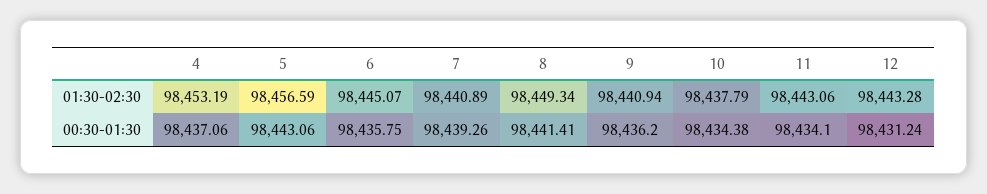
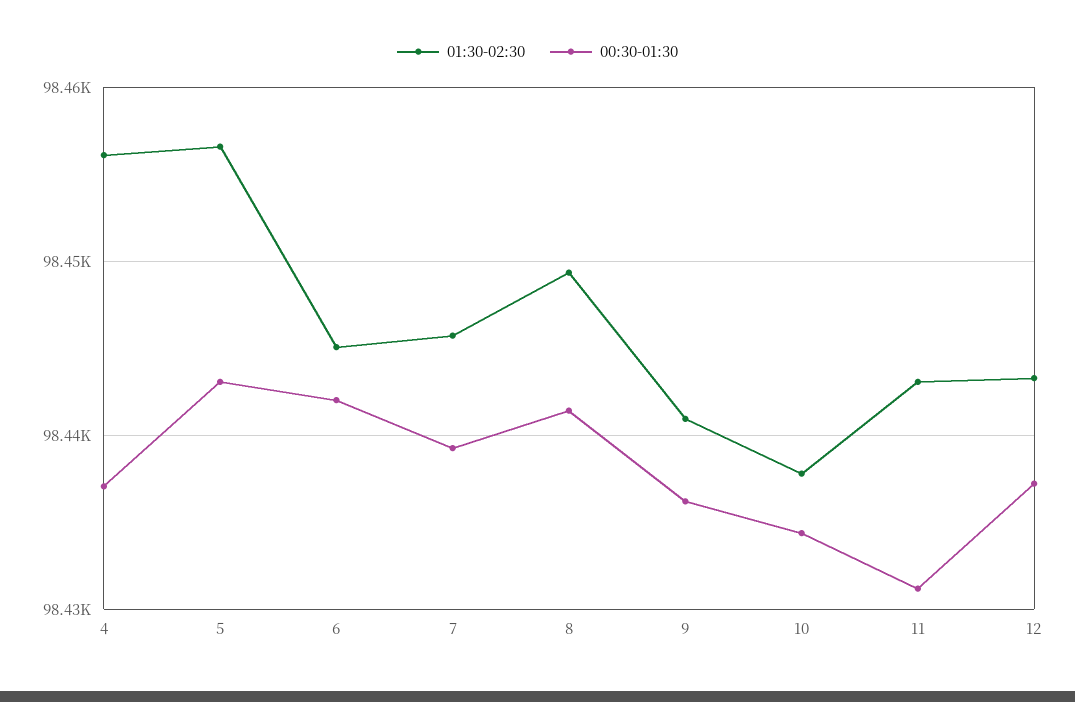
01:30-02:30, 4: 98453.19 -> 98456
01:30-02:30, 7: 98440.89 -> 98446
00:30-01:30, 6: 98435.75 -> 98442
00:30-01:30, 11: 98434.1 -> 98431
00:30-01:30, 12: 98431.24 -> 98437

